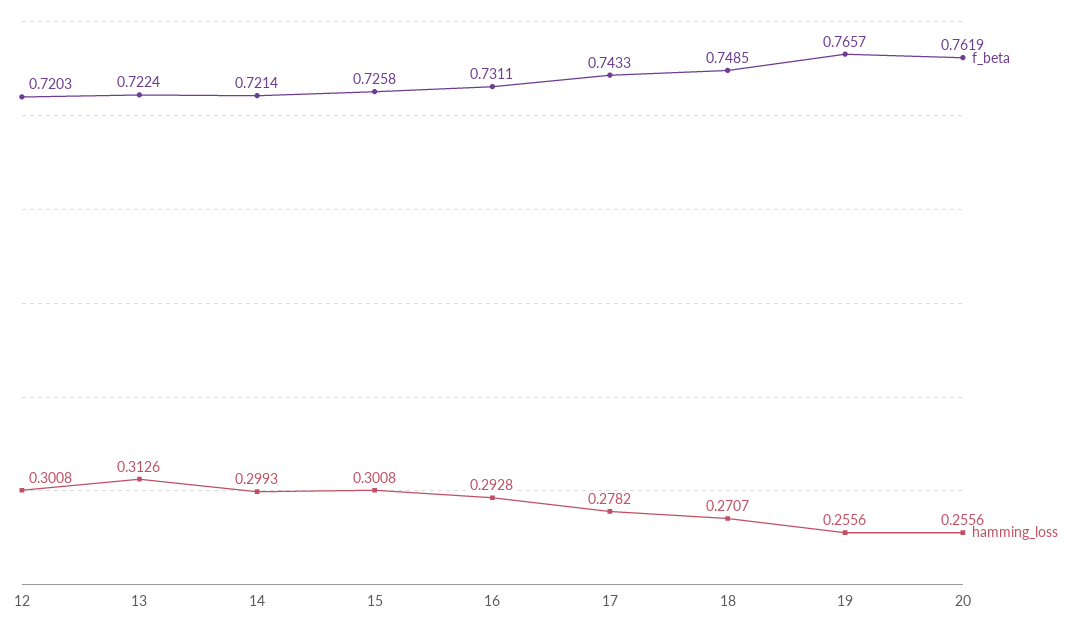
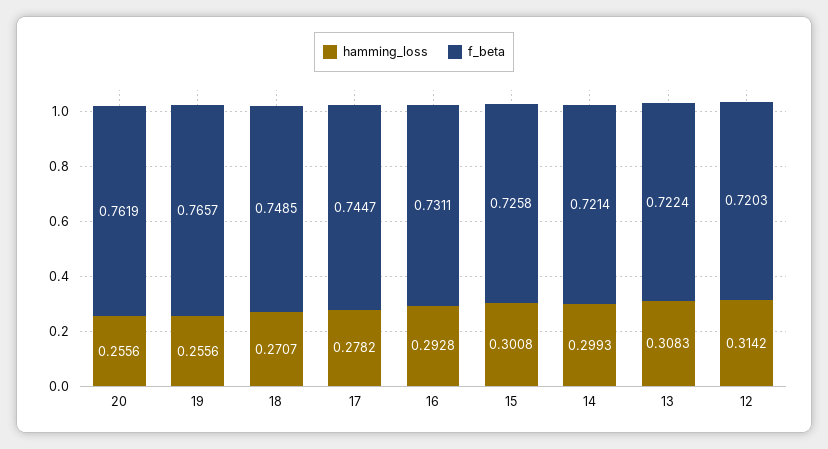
hamming_loss, 12: 0.3008 -> 0.3142
hamming_loss, 13: 0.3126 -> 0.3083
f_beta, 17: 0.7433 -> 0.7447

